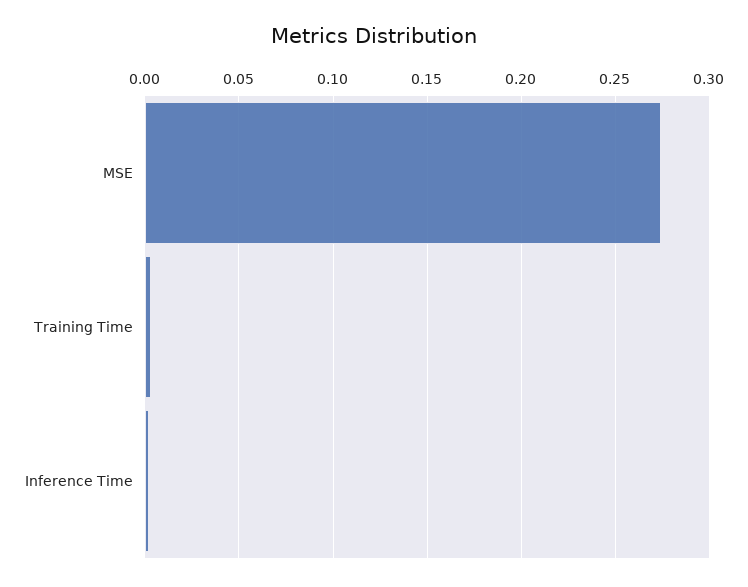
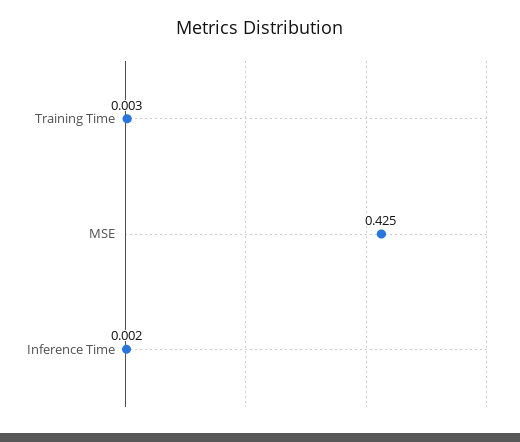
MSE: 0.275 -> 0.425

